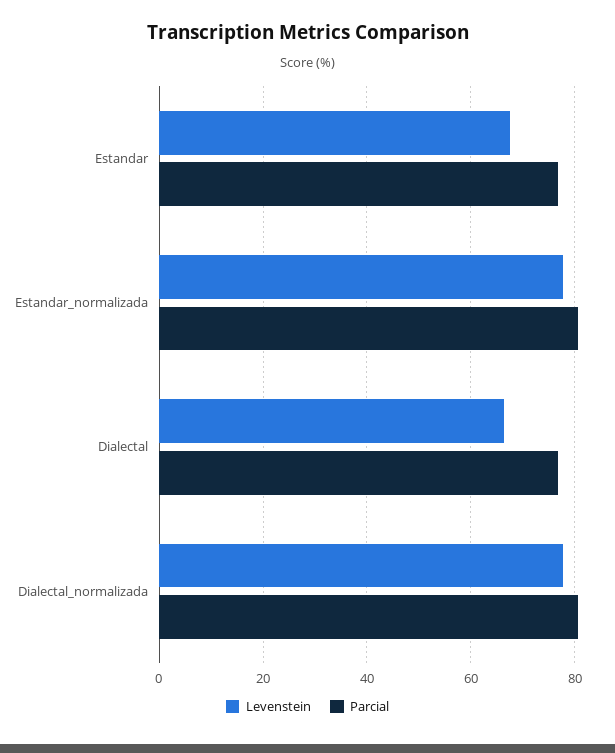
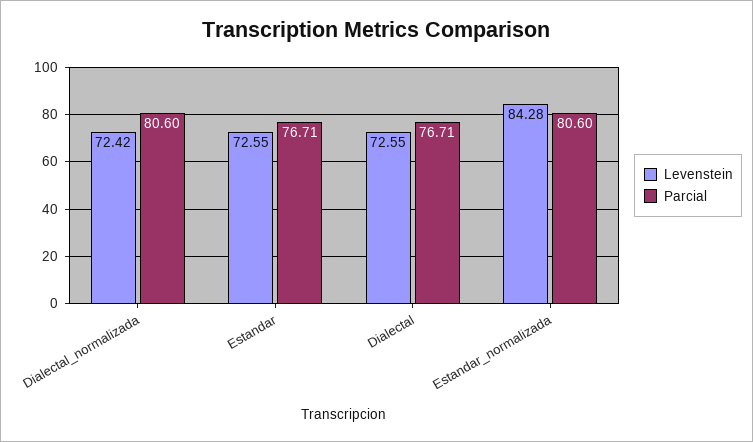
Levenstein, Estandar: 68 -> 72.55
Levenstein, Estandar_normalizada: 78 -> 84.28
Levenstein, Dialectal: 66 -> 72.55
Levenstein, Dialectal_normalizada: 78 -> 72.42

